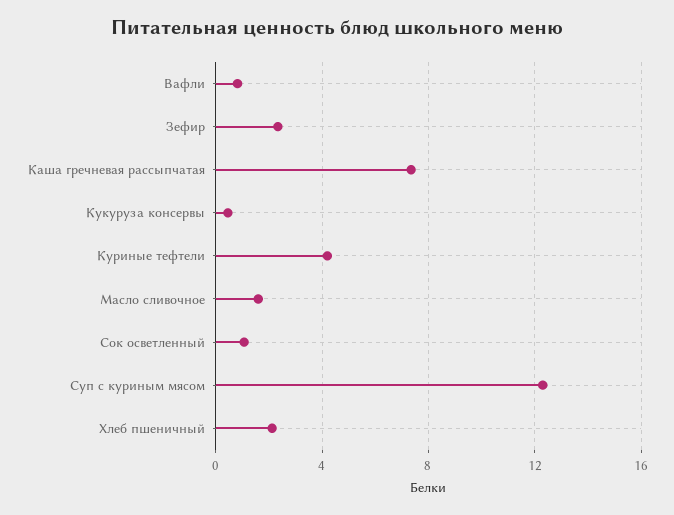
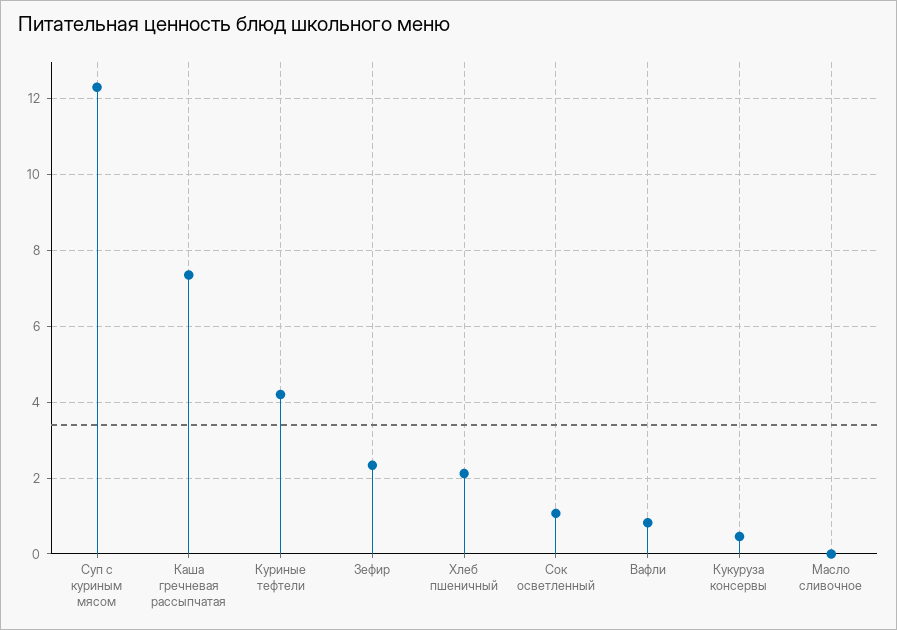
Масло сливочное: 1.5 -> 0

